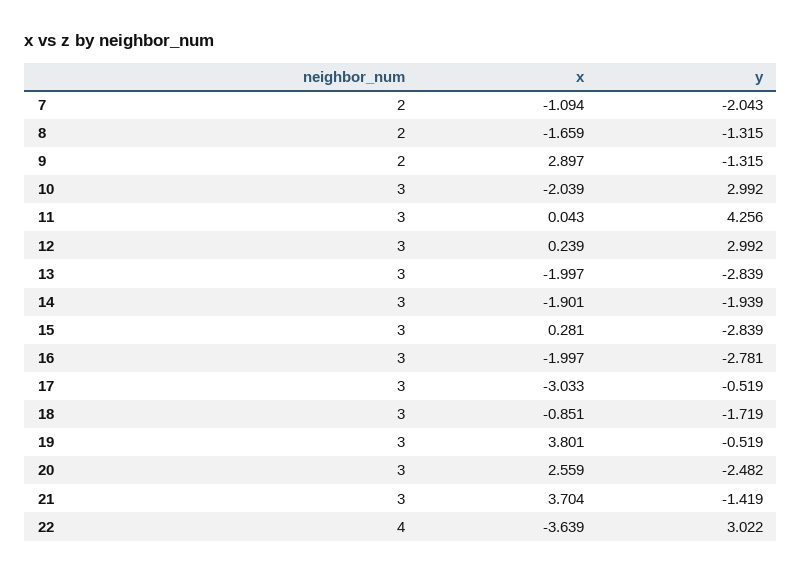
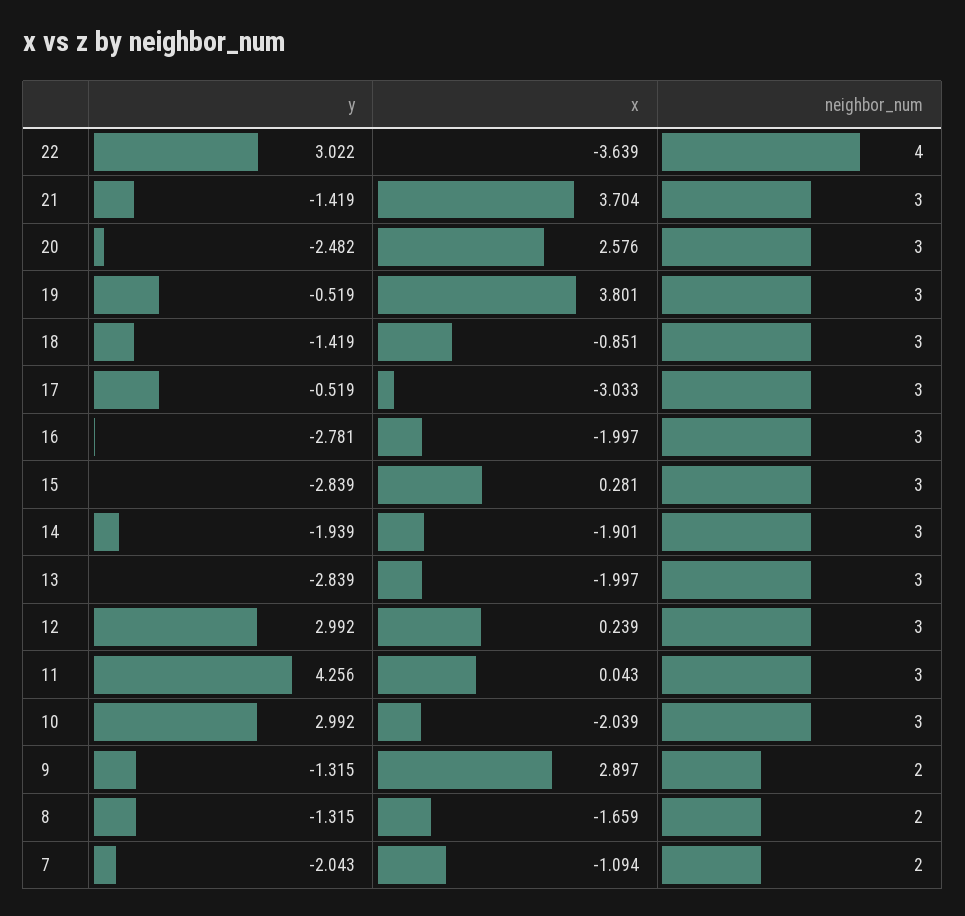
y, 18: -1.719 -> -1.419
x, 20: 2.559 -> 2.576

